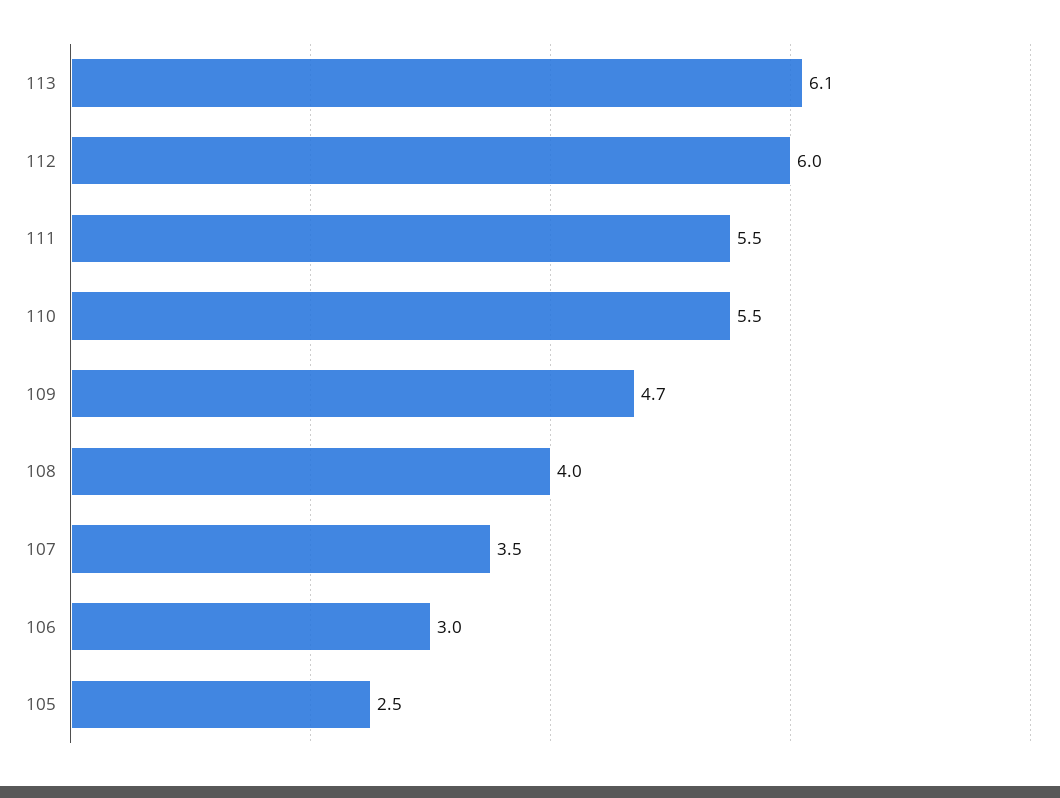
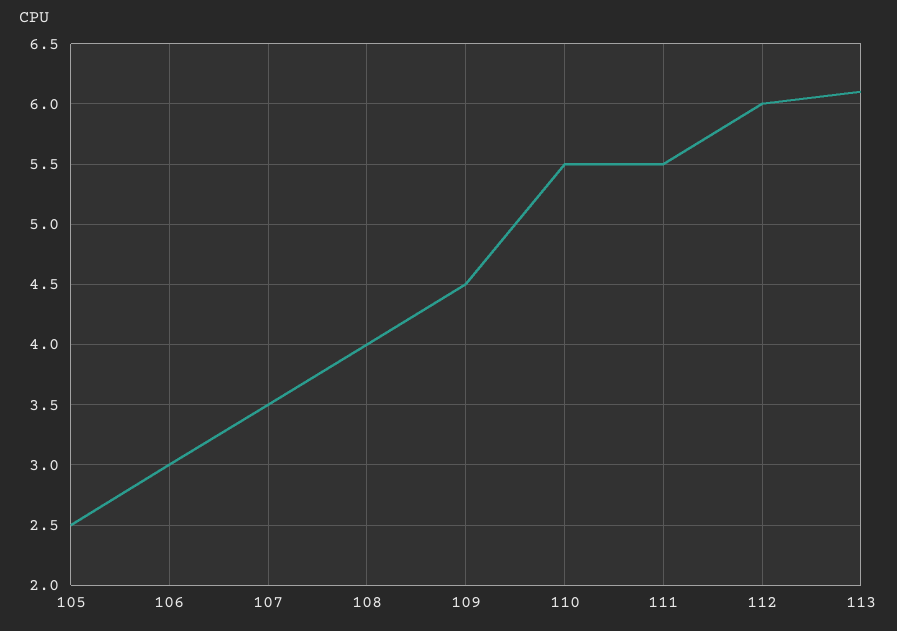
109: 4.7 -> 4.5

